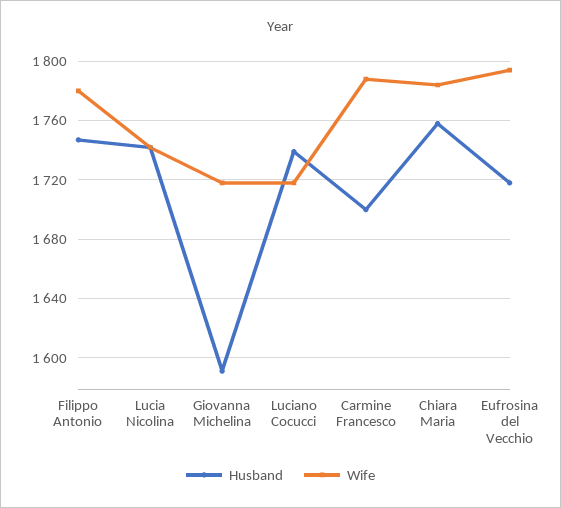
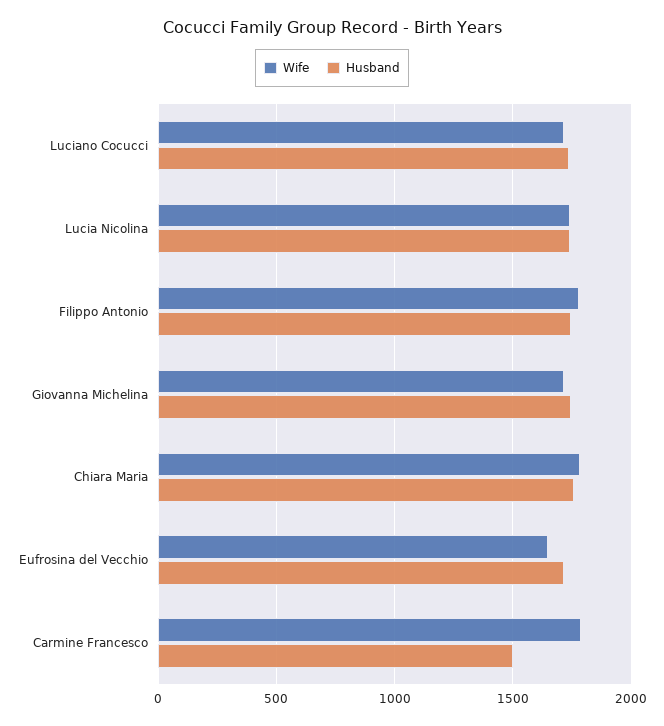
Husband, Giovanna Michelina: 1590 -> 1750
Husband, Carmine Francesco: 1700 -> 1500
Wife, Eufrosina del Vecchio: 1795 -> 1650

